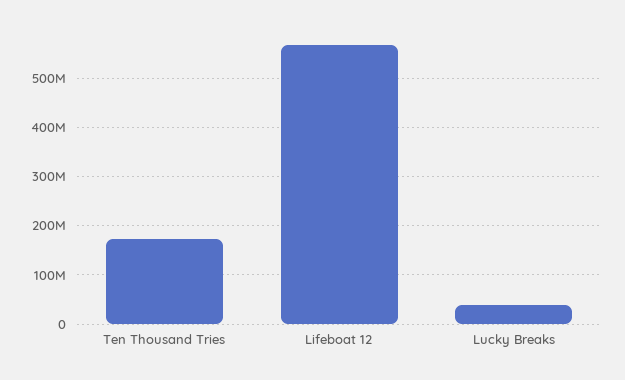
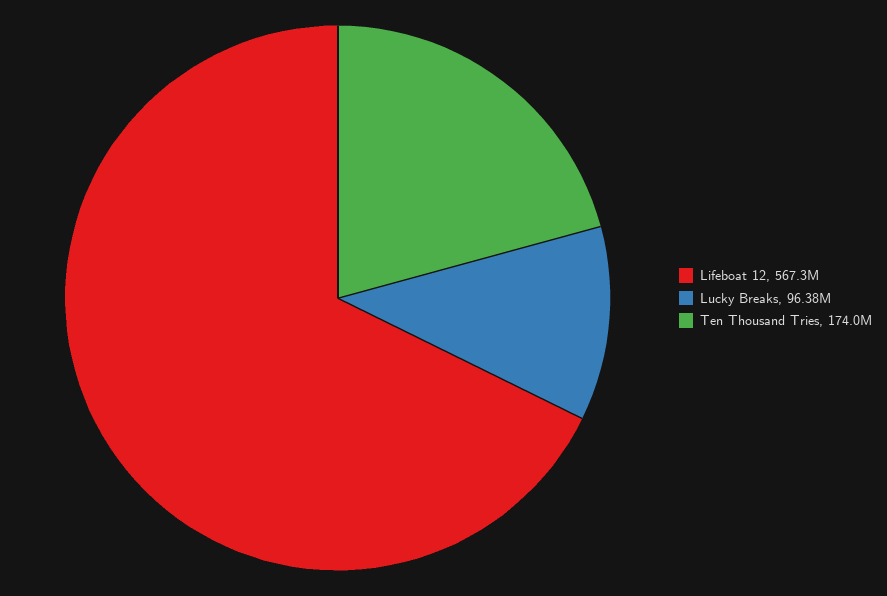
Lucky Breaks: 40000000 -> 96380000

